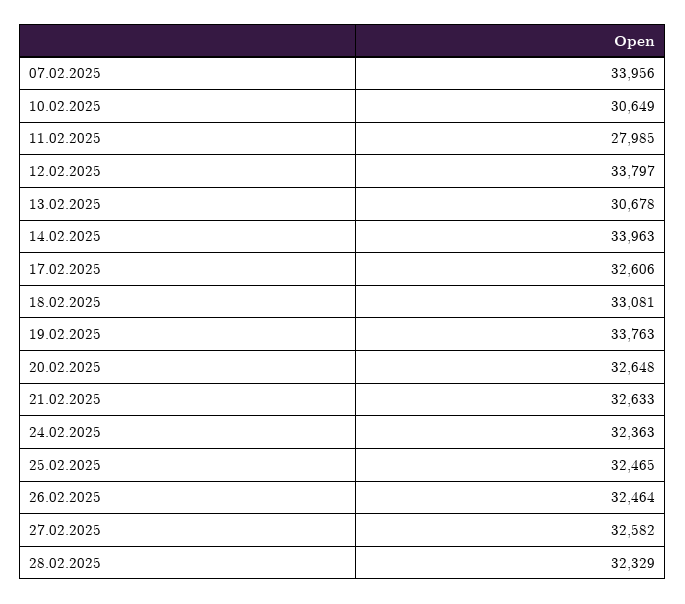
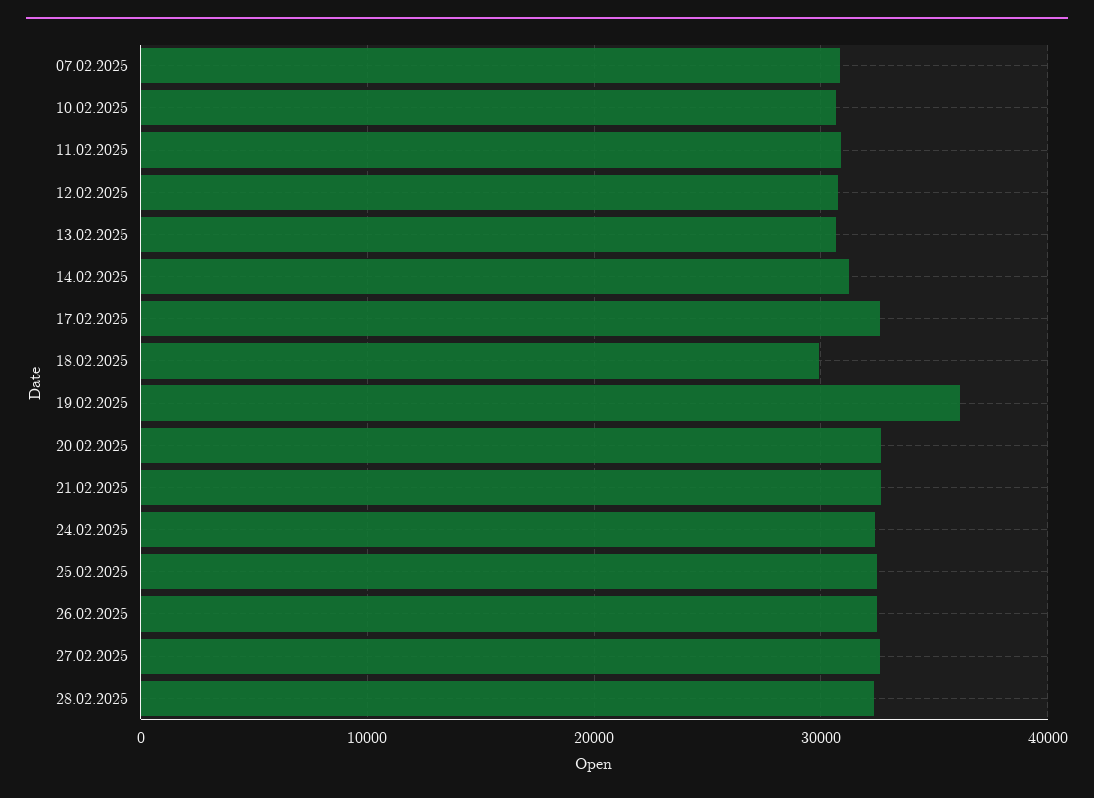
07.02.2025: 33956 -> 31000
11.02.2025: 27985 -> 31000
12.02.2025: 33797 -> 31000
14.02.2025: 33963 -> 31000
18.02.2025: 33081 -> 30000
19.02.2025: 33763 -> 36000

